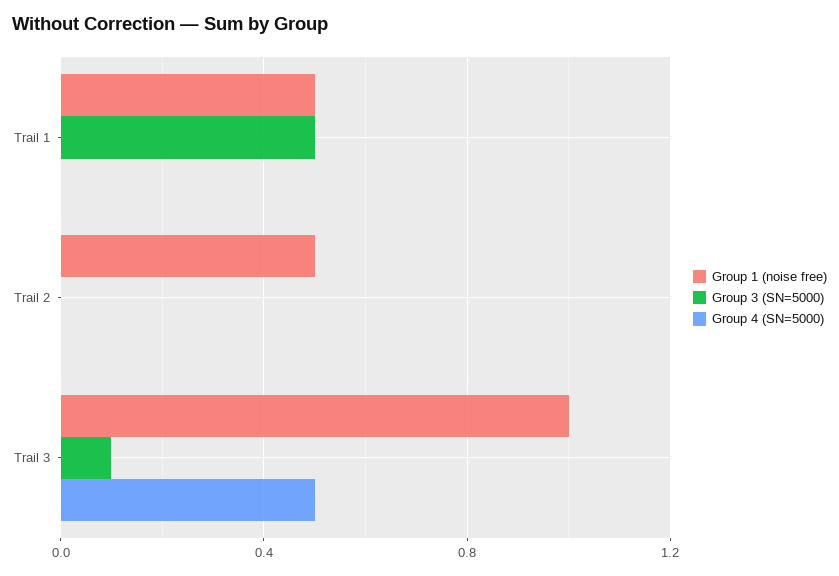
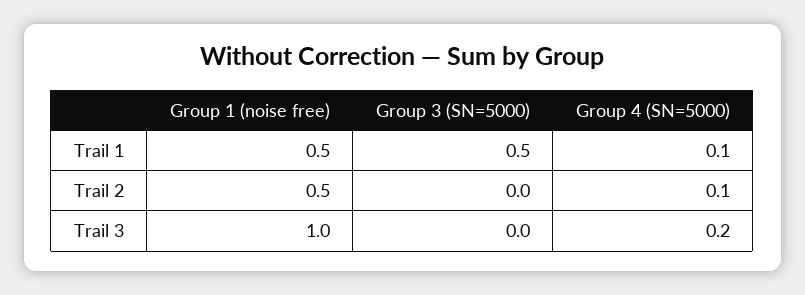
Group 4 (SN=5000), Trail 1: 0 -> 0.1
Group 4 (SN=5000), Trail 2: 0 -> 0.1
Group 3 (SN=5000), Trail 3: 0.1 -> 0
Group 4 (SN=5000), Trail 3: 0.5 -> 0.2

